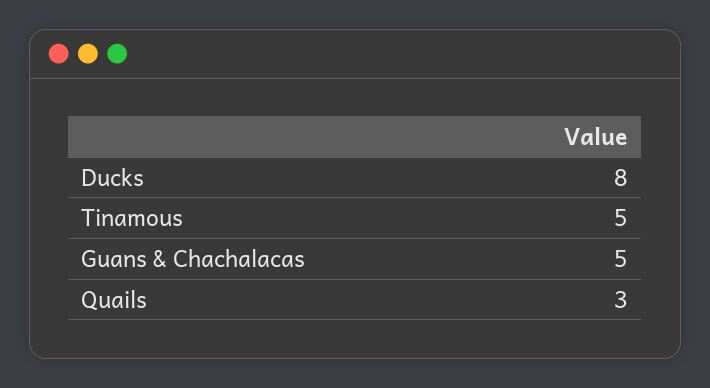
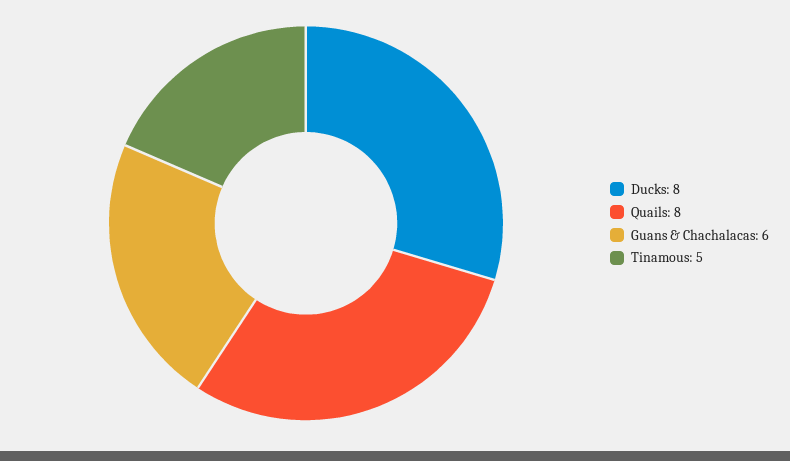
Guans & Chachalacas: 5 -> 6
Quails: 3 -> 8

